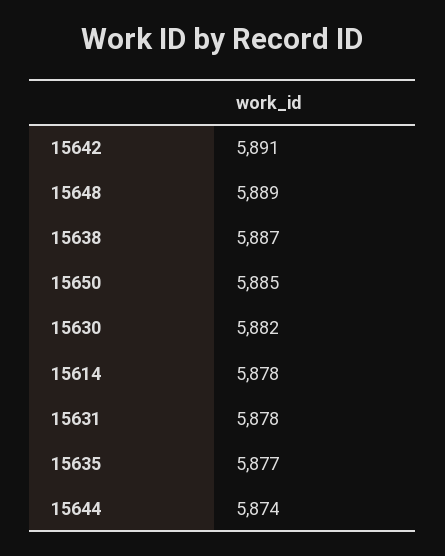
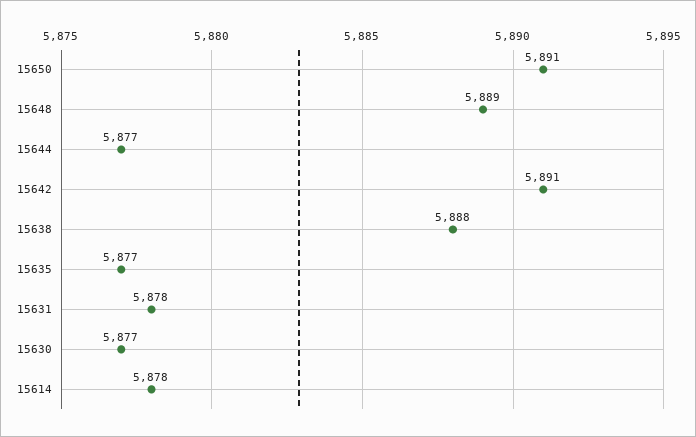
15638: 5887 -> 5888
15650: 5885 -> 5891
15630: 5882 -> 5877
15644: 5874 -> 5877

